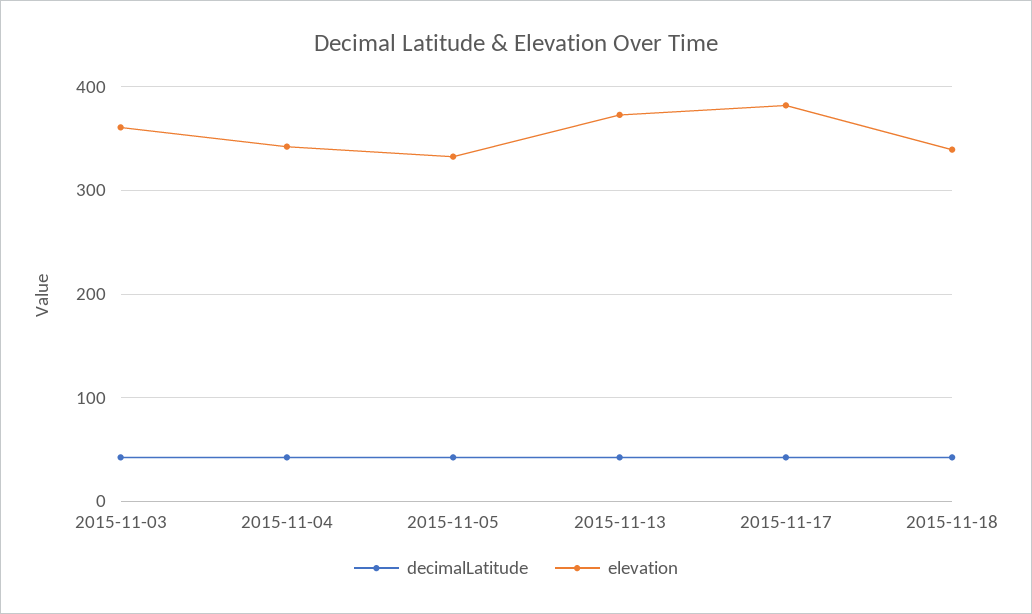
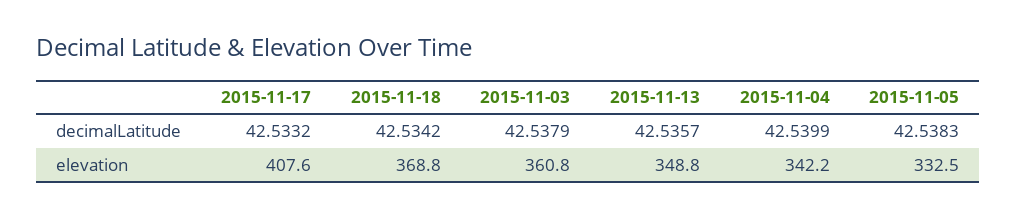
elevation, 2015-11-13: 370 -> 348.8
elevation, 2015-11-17: 380 -> 407.6
elevation, 2015-11-18: 340 -> 368.8

